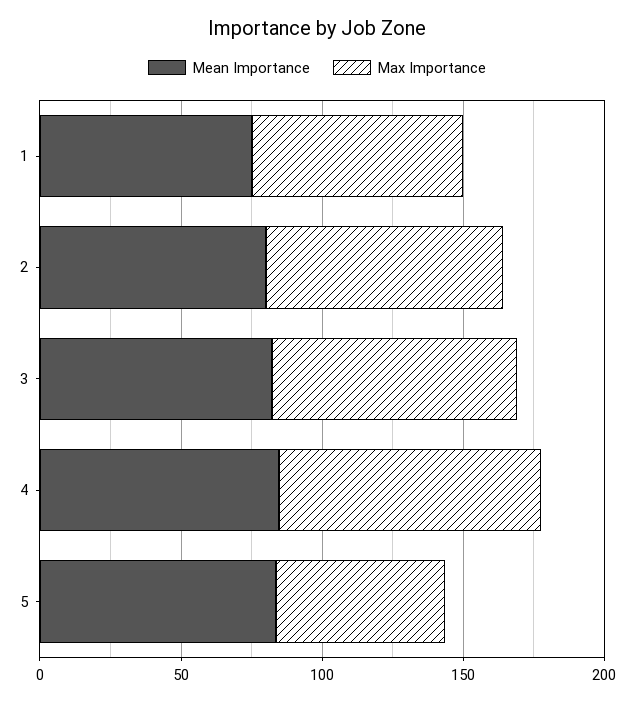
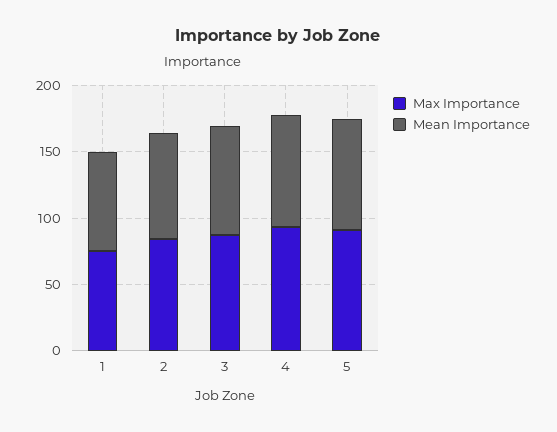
Max Importance, 5: 60 -> 90

